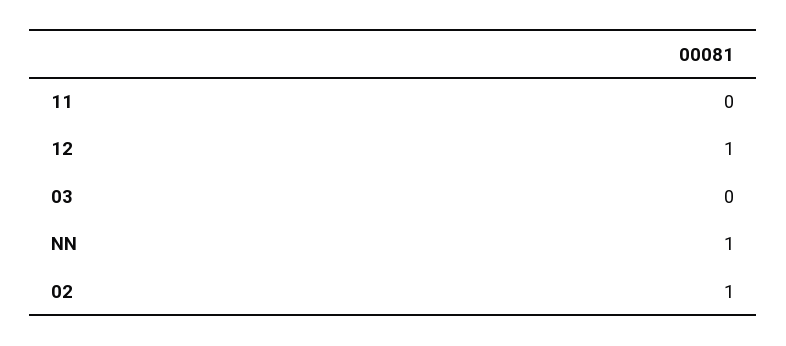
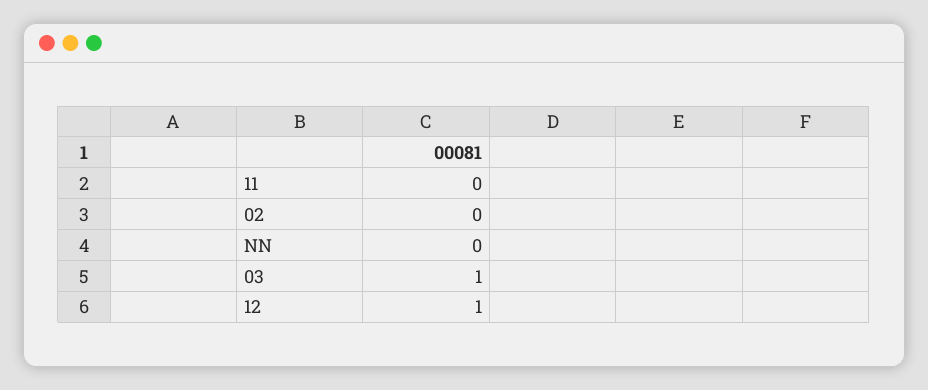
03: 0 -> 1
NN: 1 -> 0
02: 1 -> 0

